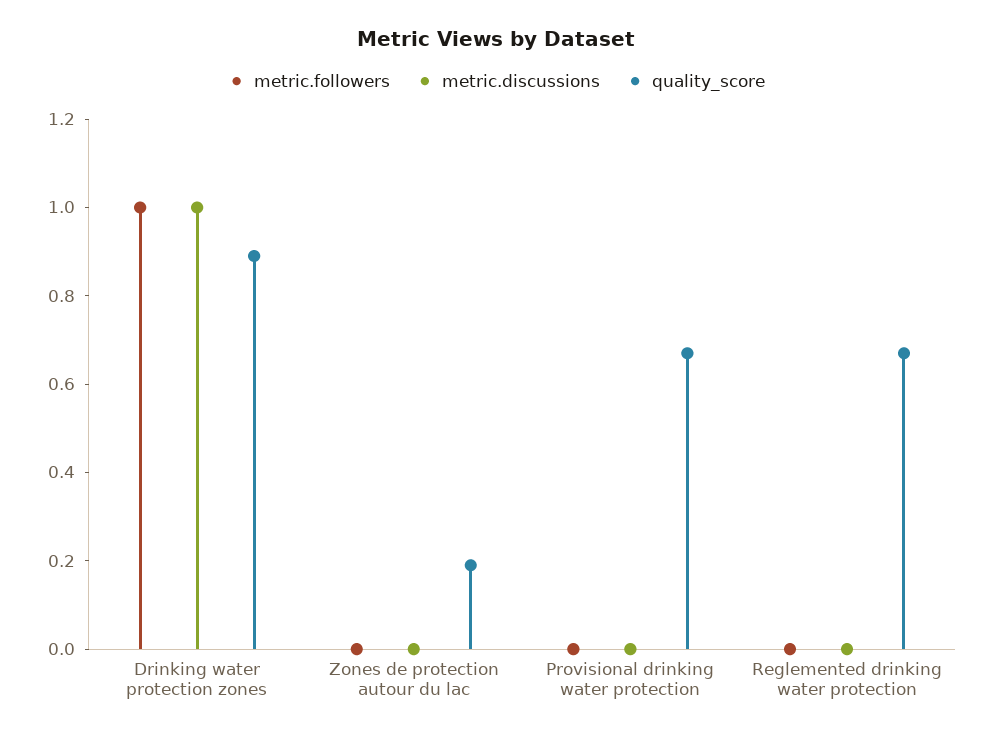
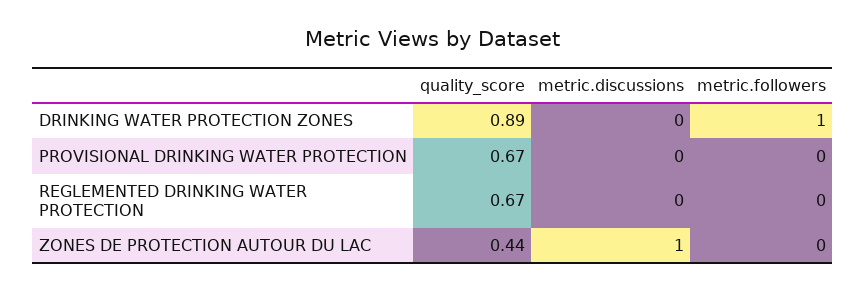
metric.discussions, Drinking water protection zones: 1 -> 0
metric.discussions, Zones de protection autour du lac: 0 -> 1
quality_score, Zones de protection autour du lac: 0.2 -> 0.44

